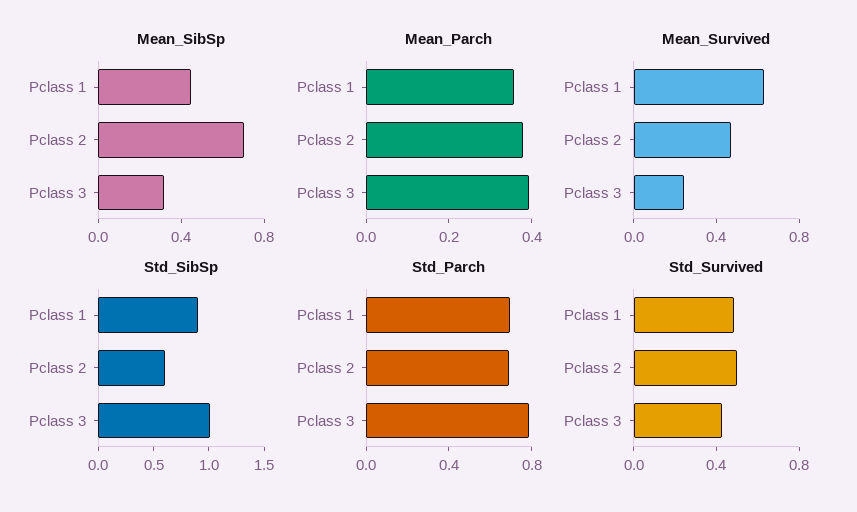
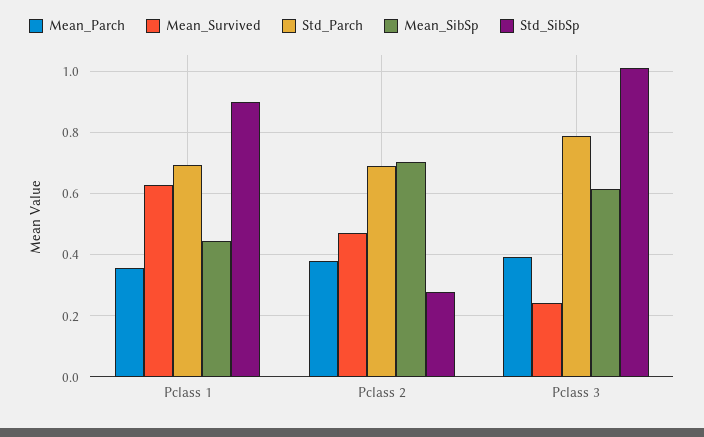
Mean_SibSp, Pclass 3: 0.3 -> 0.62
Std_SibSp, Pclass 2: 0.6 -> 0.28
Std_Survived, Pclass 1: 0.5 -> none
Std_Survived, Pclass 2: 0.5 -> none
Std_Survived, Pclass 3: 0.4 -> none

